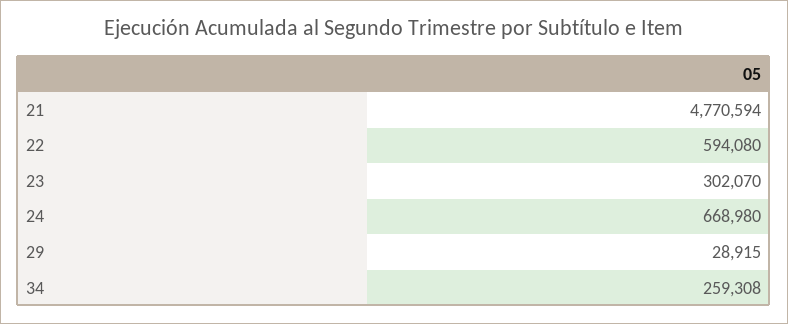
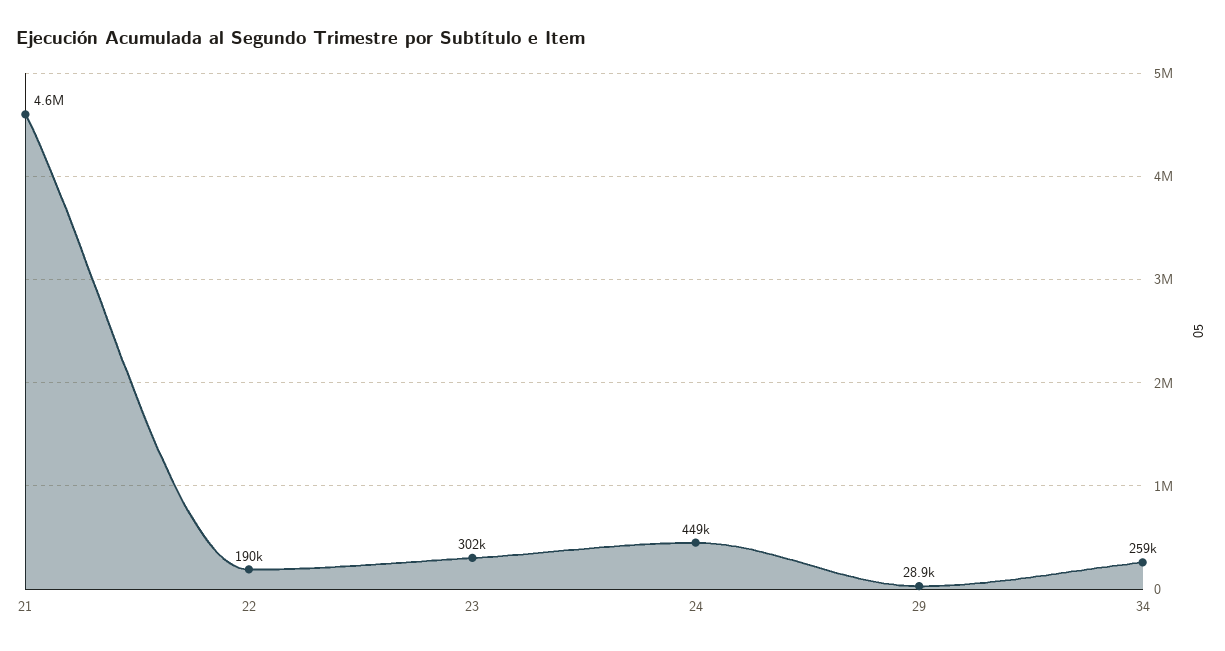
21: 4770594 -> 4600000
22: 594080 -> 190000
24: 668980 -> 449000

